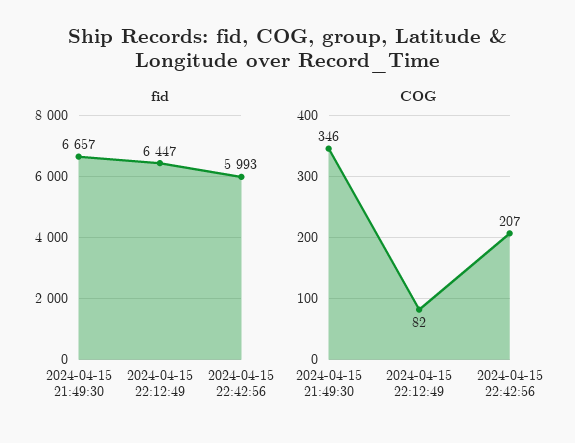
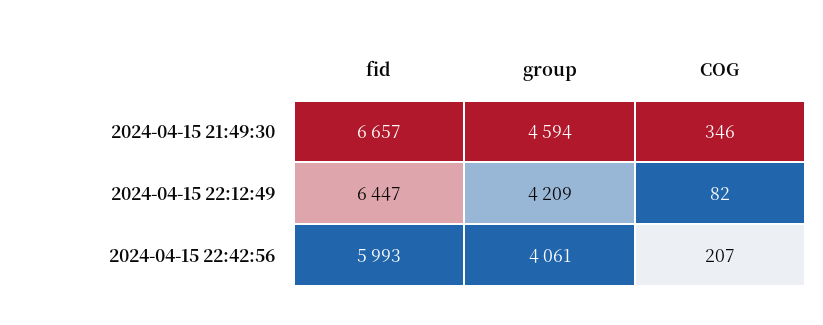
group, 2024-04-15 21:49:30: none -> 4594
group, 2024-04-15 22:12:49: none -> 4209
group, 2024-04-15 22:42:56: none -> 4061

